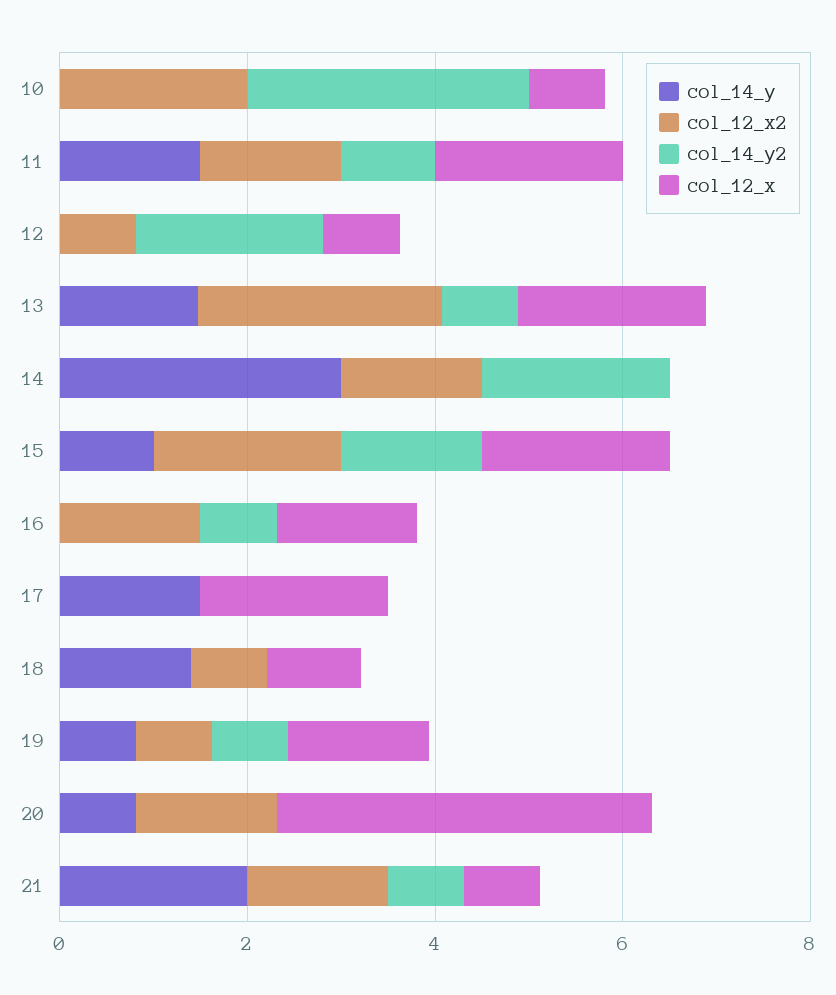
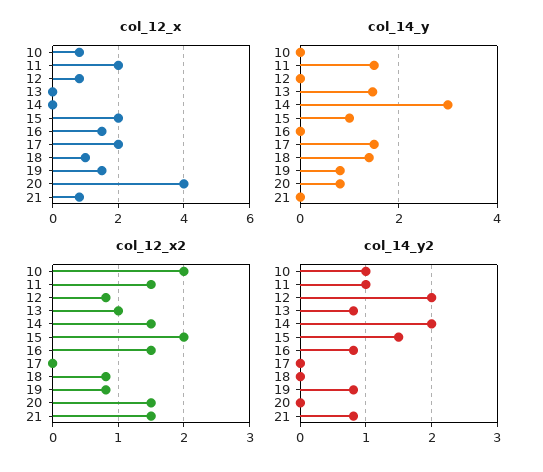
col_14_y2, 10: 3 -> 1
col_12_x2, 13: 2.5 -> 1
col_12_x, 13: 2 -> 0
col_14_y, 21: 2 -> 0

